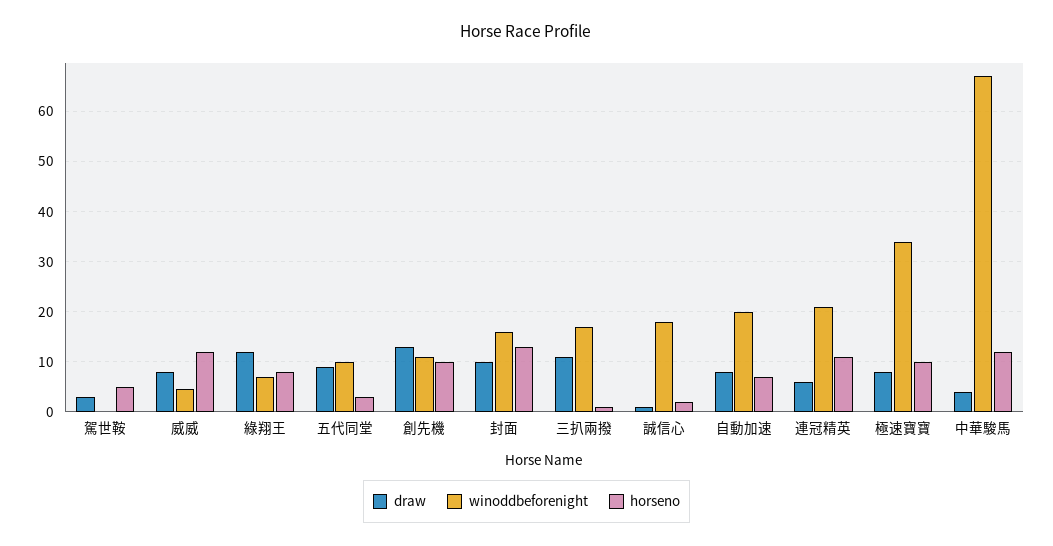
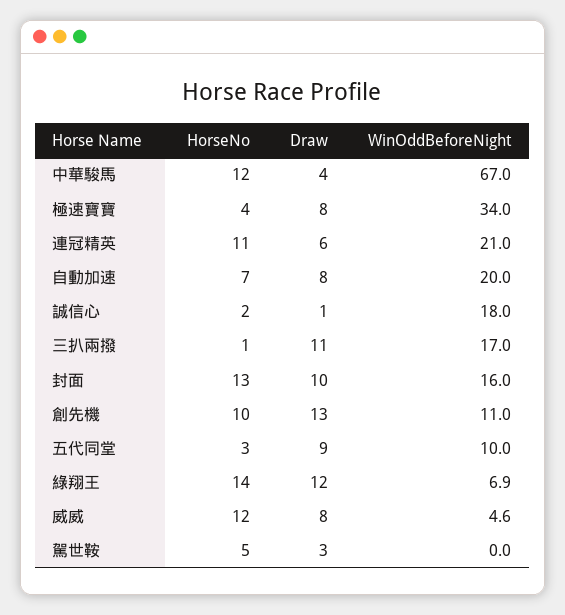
horseno, 綠翔王: 8 -> 14
horseno, 極速寶寶: 10 -> 4

